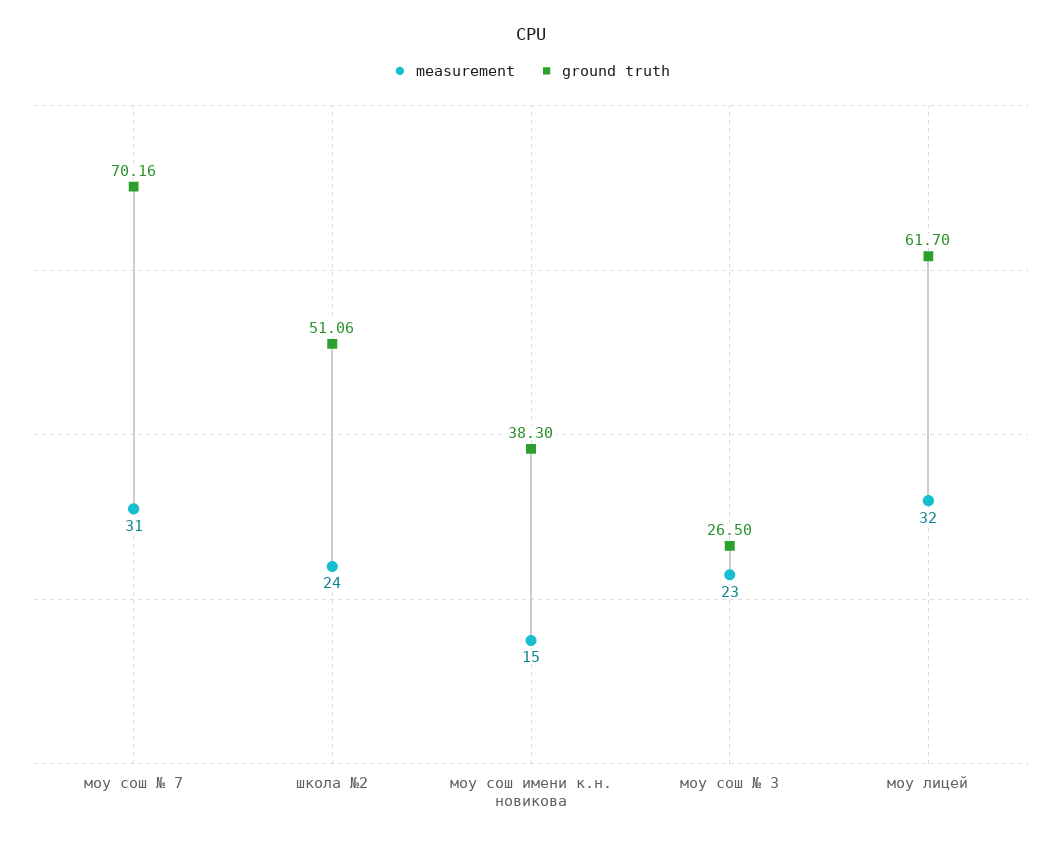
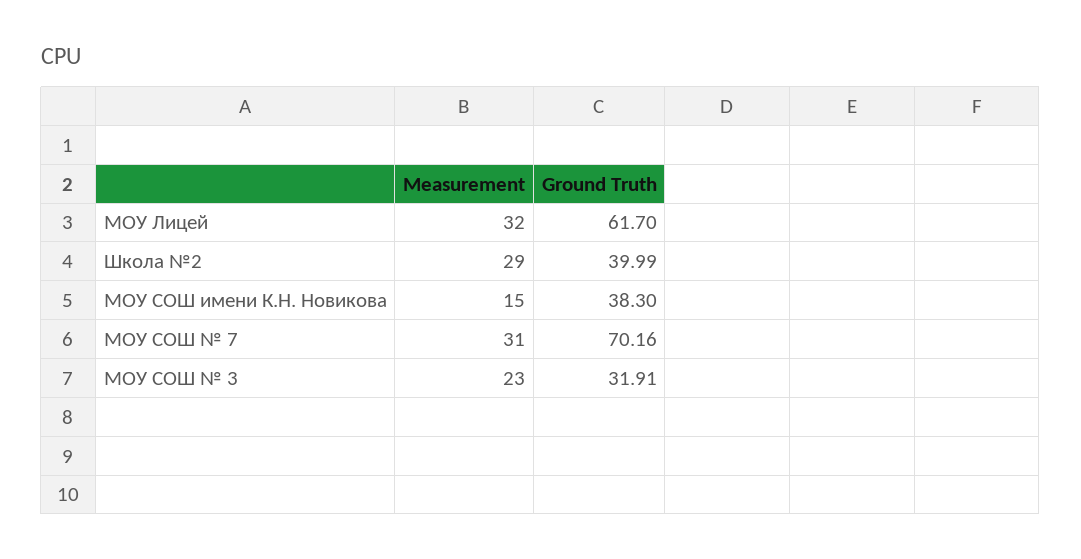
measurement, школа №2: 24 -> 29
ground truth, школа №2: 51.06 -> 39.99
ground truth, моу сош № 3: 26.5 -> 31.91

